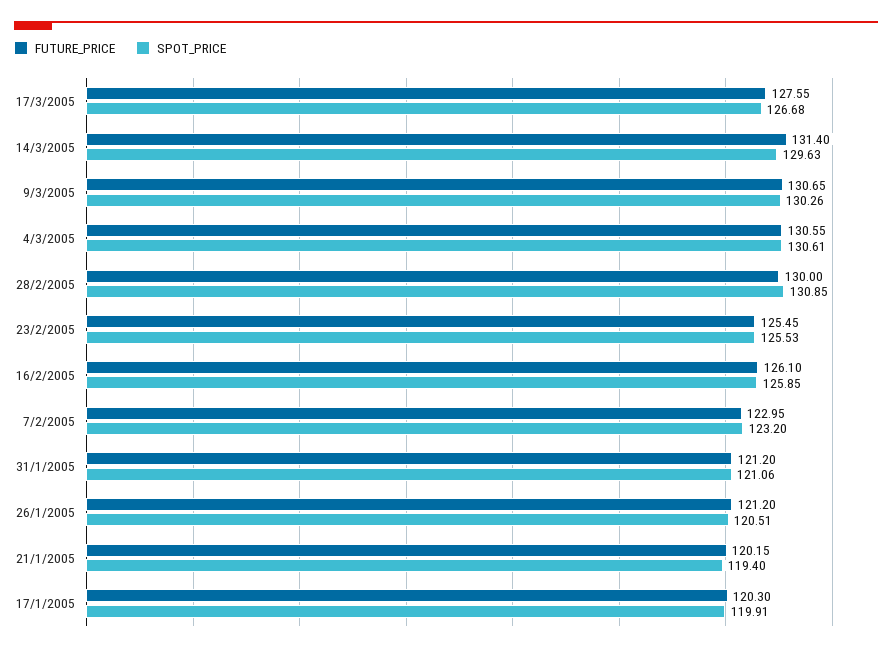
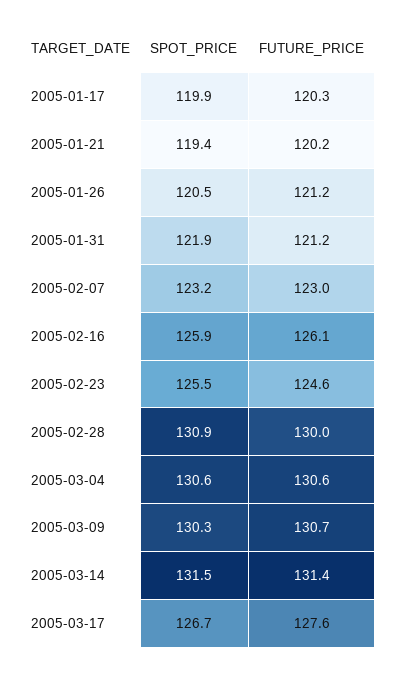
SPOT_PRICE, 14/3/2005: 129.63 -> 131.5
FUTURE_PRICE, 23/2/2005: 125.45 -> 124.6
SPOT_PRICE, 31/1/2005: 121.06 -> 121.9

